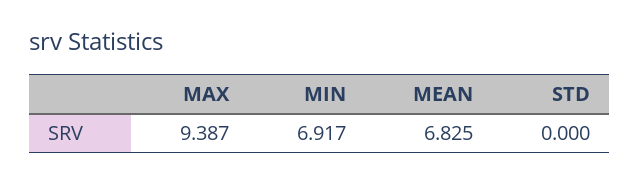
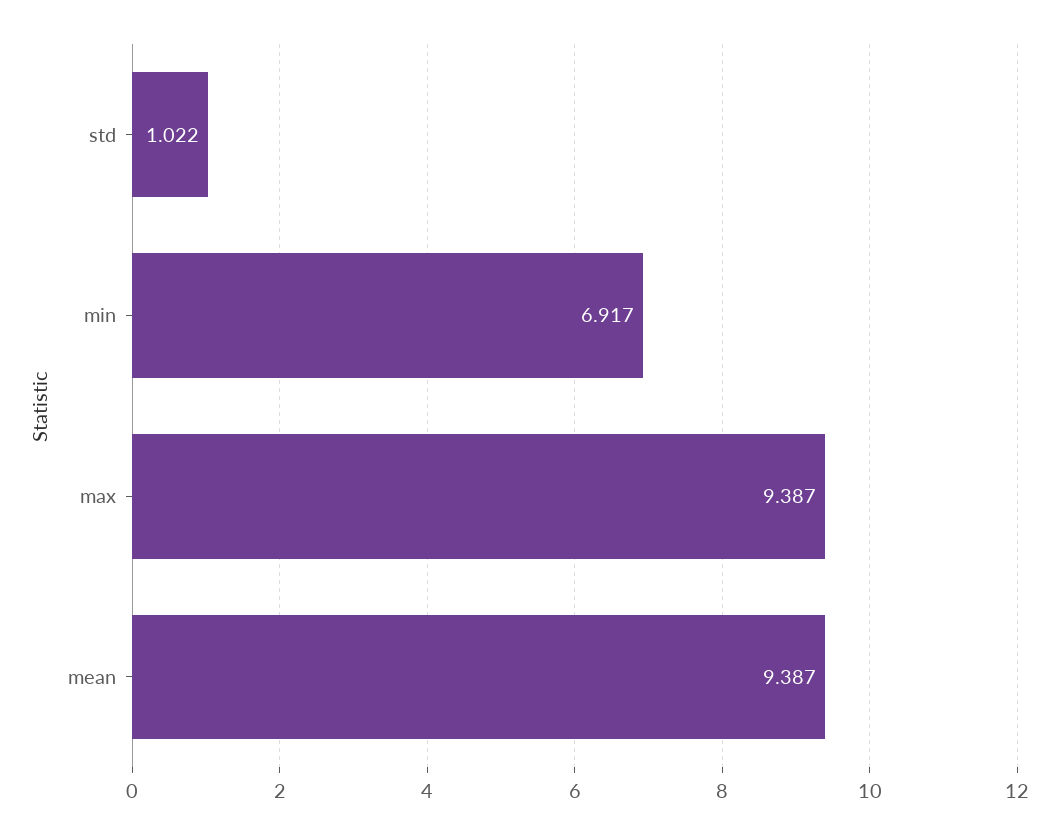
MEAN: 6.825 -> 9.387
STD: 0 -> 1.022

